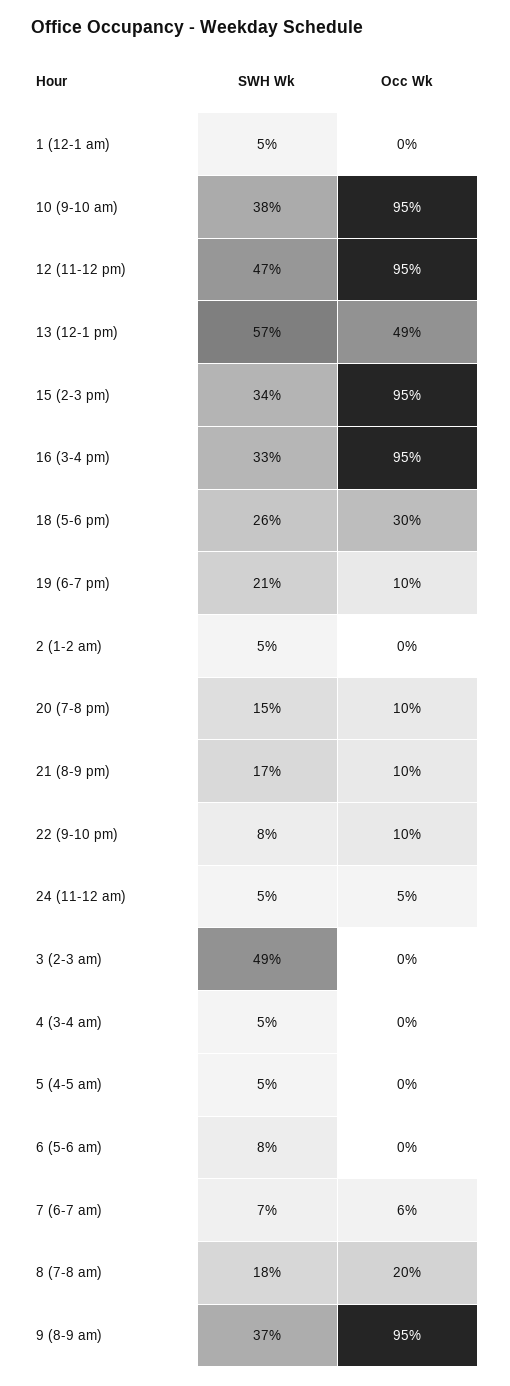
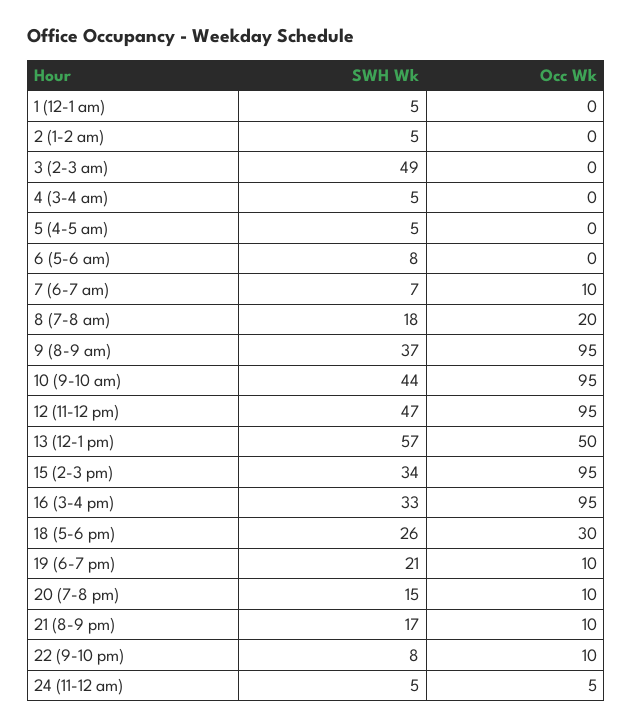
SWH Wk, 10 (9-10 am): 38 -> 44
Occ Wk, 13 (12-1 pm): 49 -> 50
Occ Wk, 7 (6-7 am): 6 -> 10

